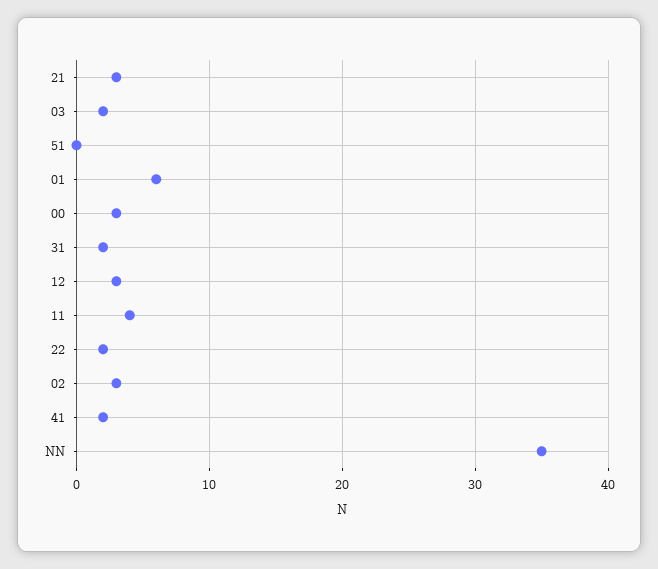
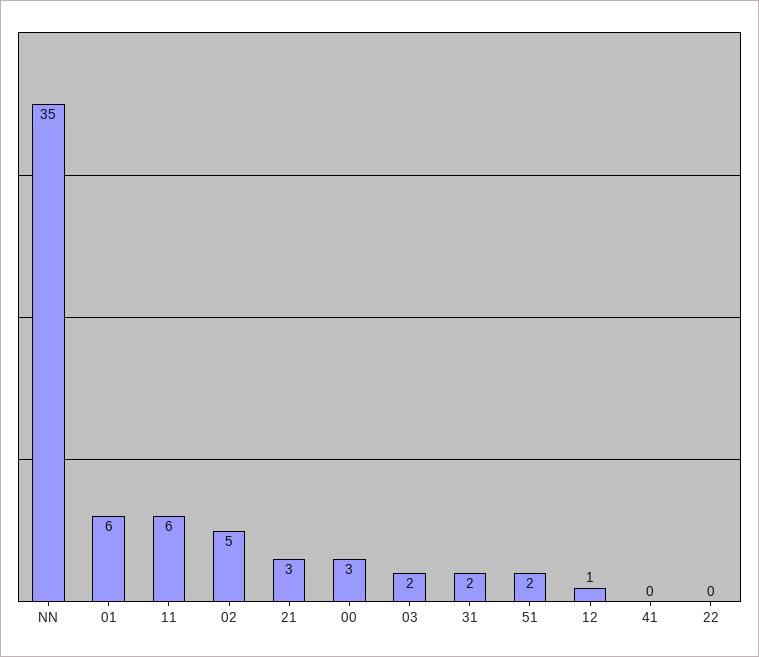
51: 0 -> 2
12: 3 -> 1
11: 4 -> 6
22: 2 -> 0
02: 3 -> 5
41: 2 -> 0

